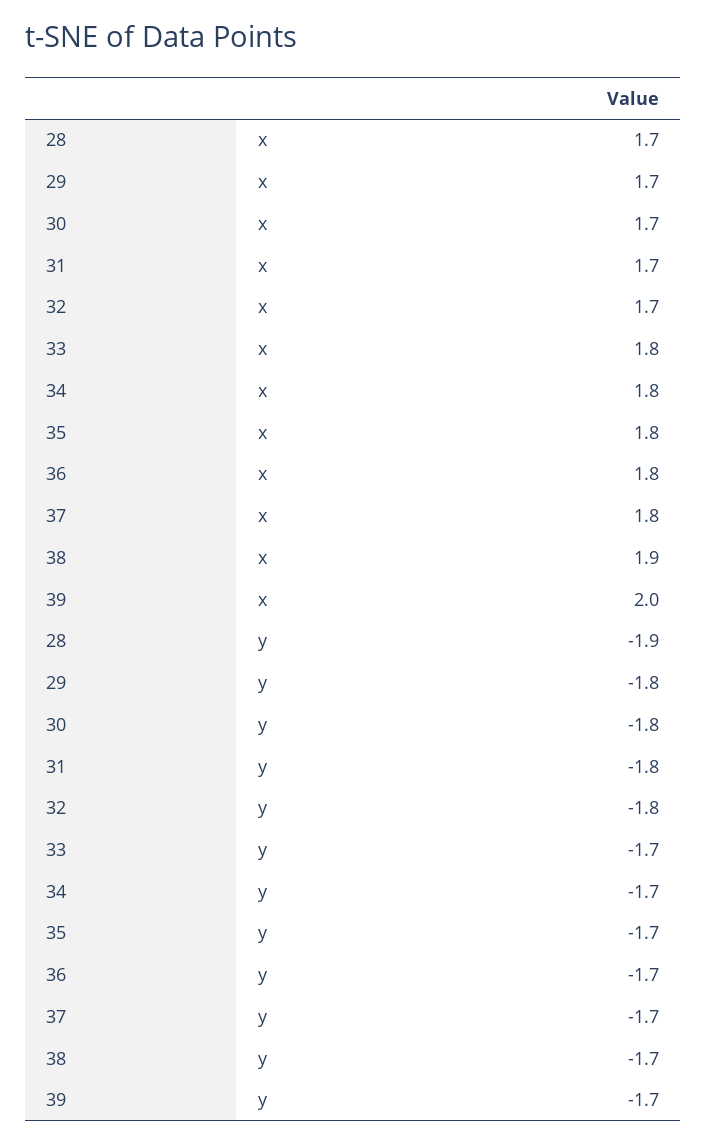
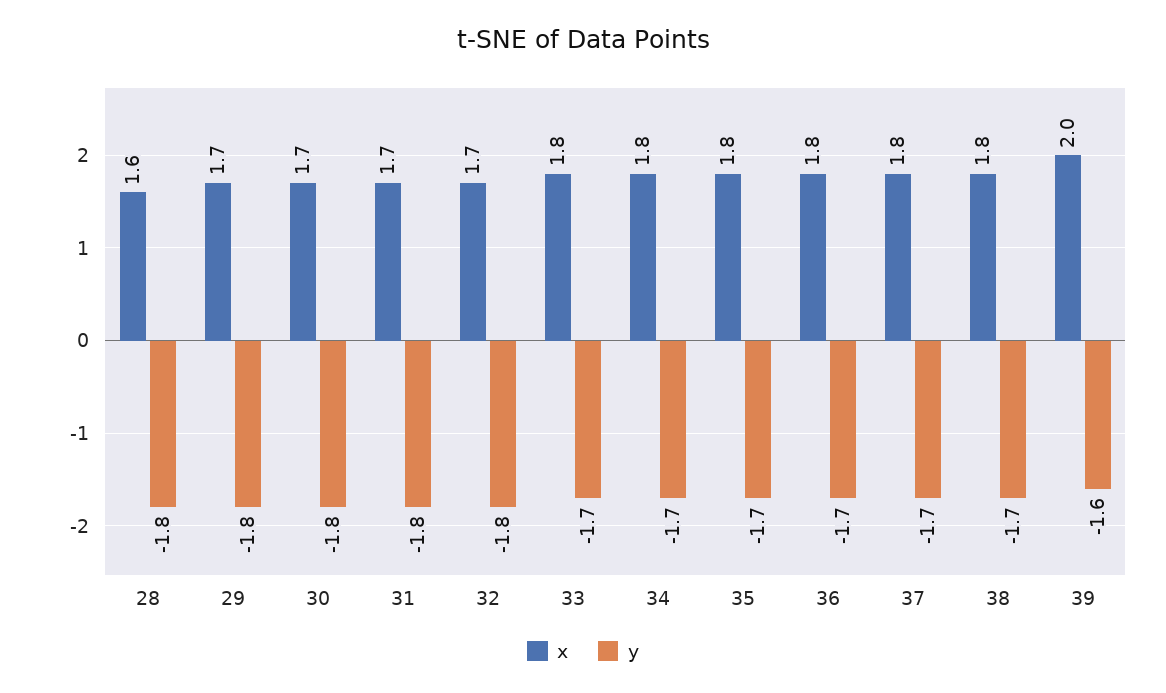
x, 28: 1.7 -> 1.6
x, 38: 1.9 -> 1.8
y, 28: -1.9 -> -1.8
y, 39: -1.7 -> -1.6

